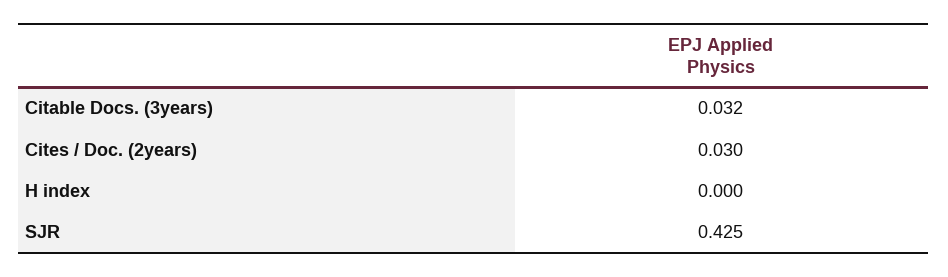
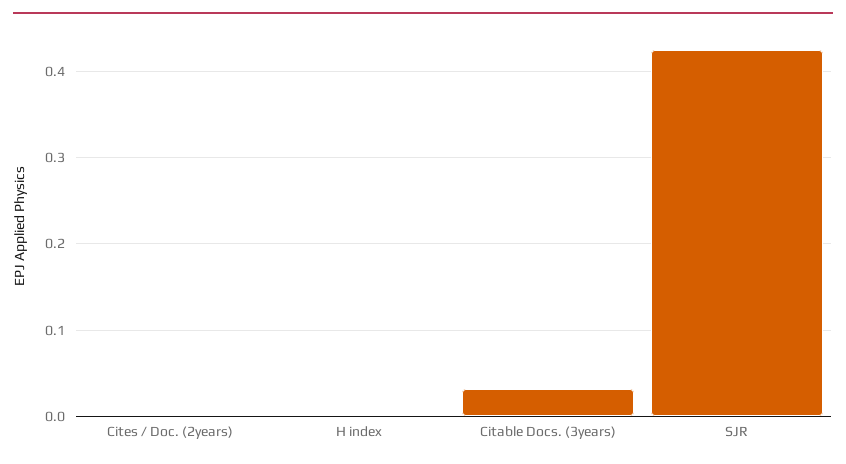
Cites / Doc. (2years): 0.03 -> 0

